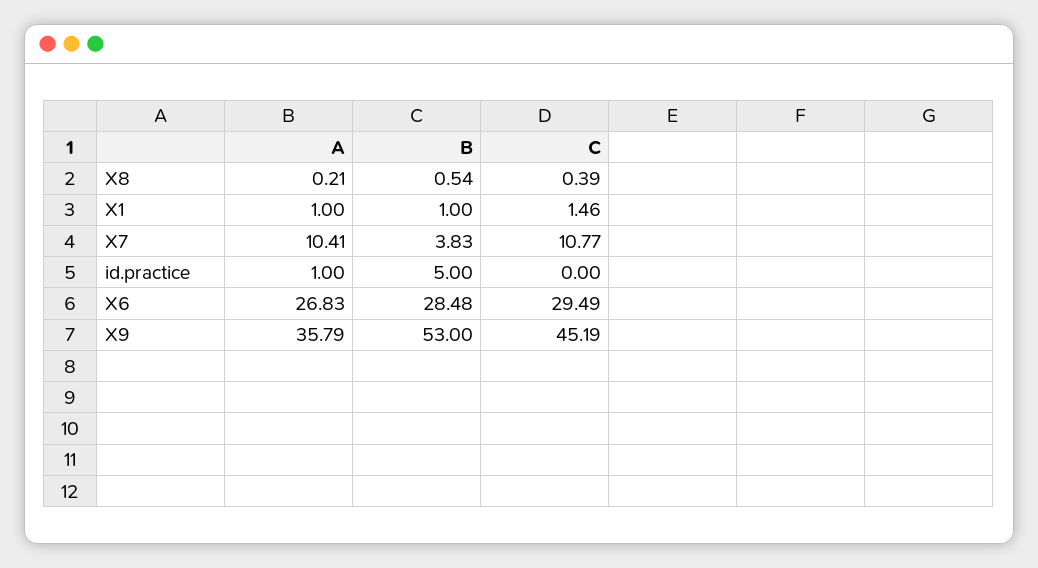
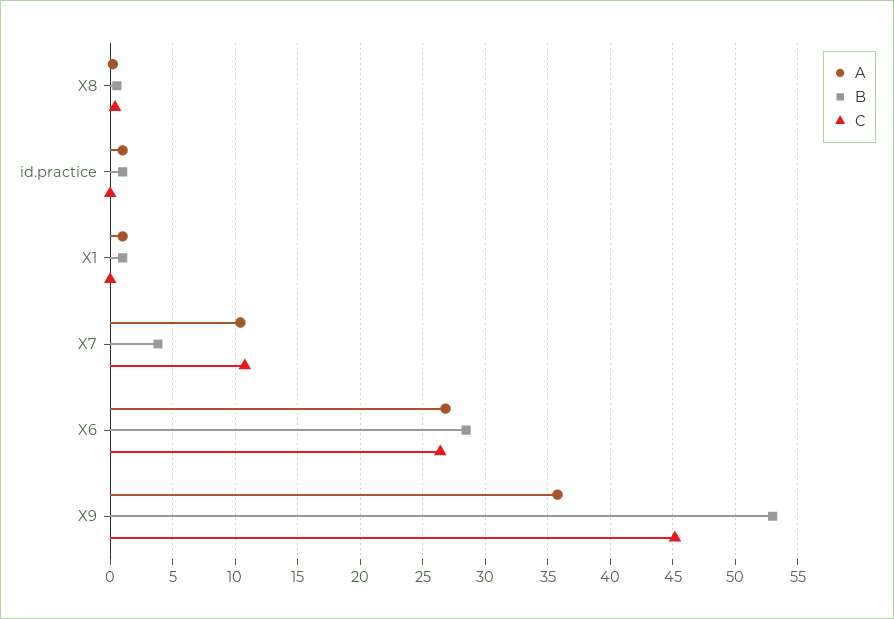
C, X1: 1.46 -> 0
B, id.practice: 5 -> 1
C, X6: 29.49 -> 26.5

